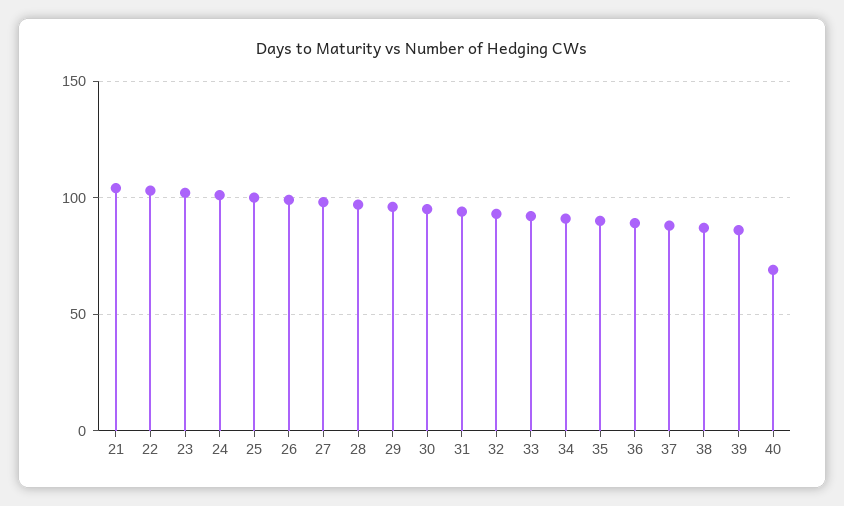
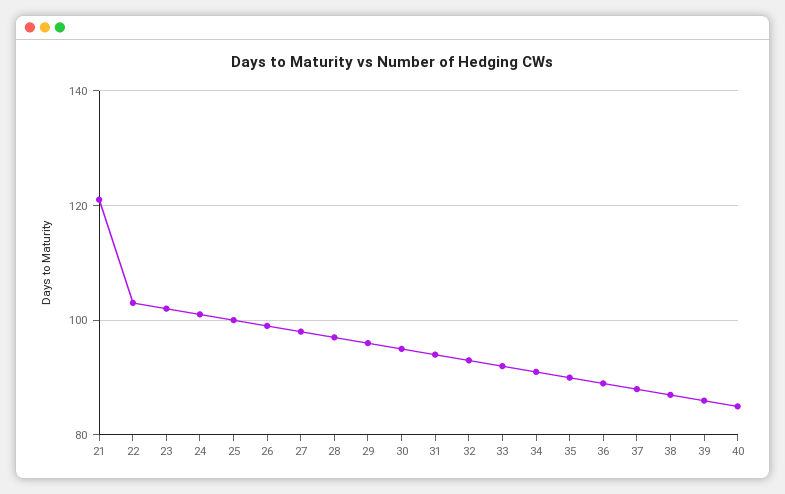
21: 105 -> 120
40: 70 -> 85

